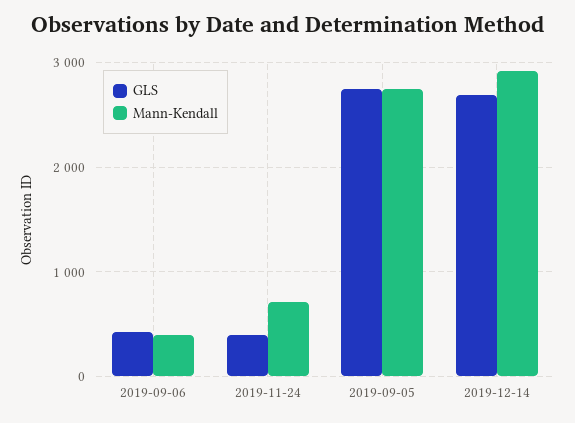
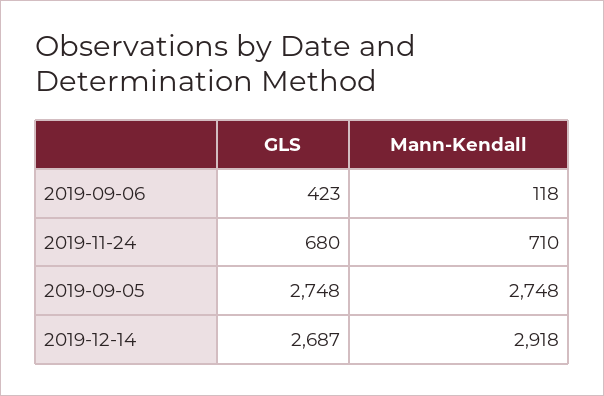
Mann-Kendall, 2019-09-06: 400 -> 118
GLS, 2019-11-24: 400 -> 680

